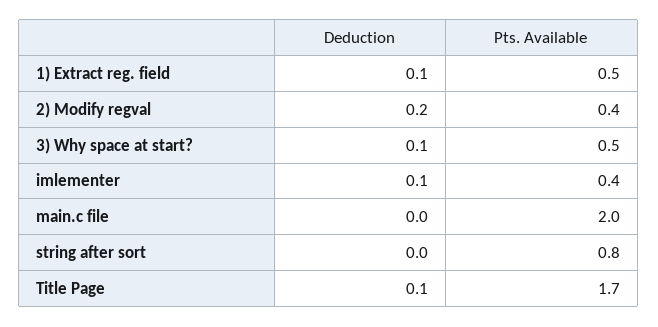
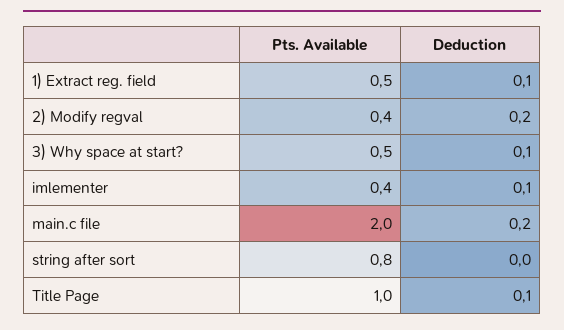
Deduction, main.c file: 0 -> 0.2
Pts. Available, Title Page: 1.7 -> 1

